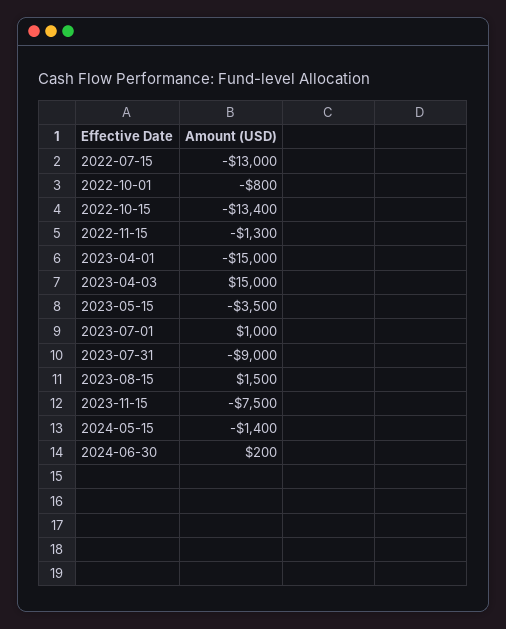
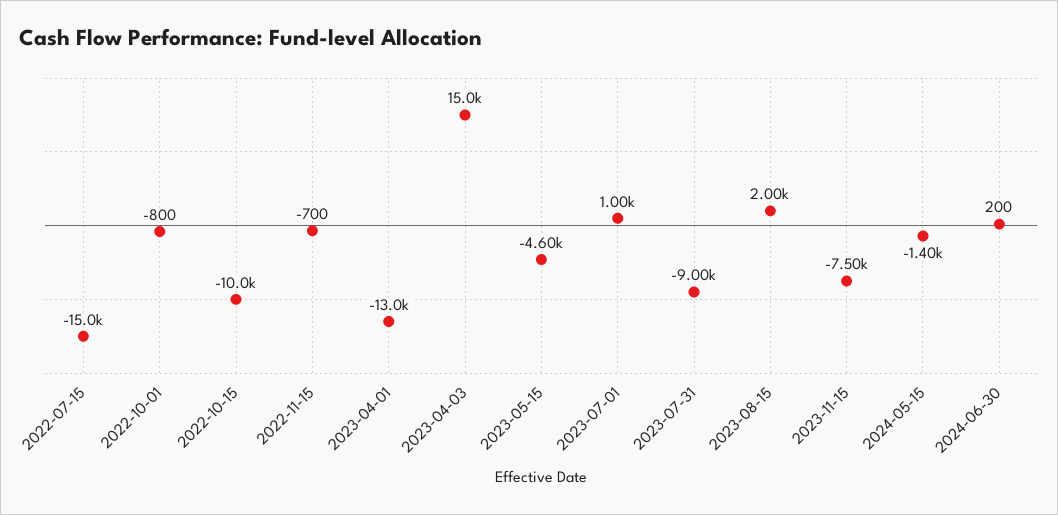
2022-07-15: -13000 -> -15000
2022-10-15: -13400 -> -10000
2022-11-15: -1300 -> -700
2023-04-01: -15000 -> -13000
2023-05-15: -3500 -> -4600
2023-08-15: 1500 -> 2000

